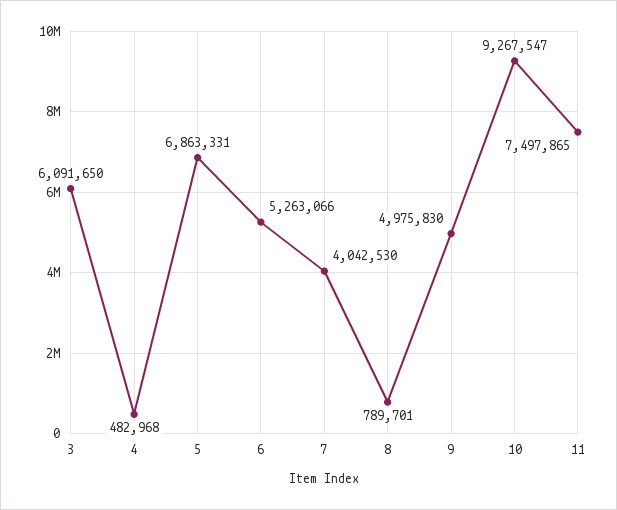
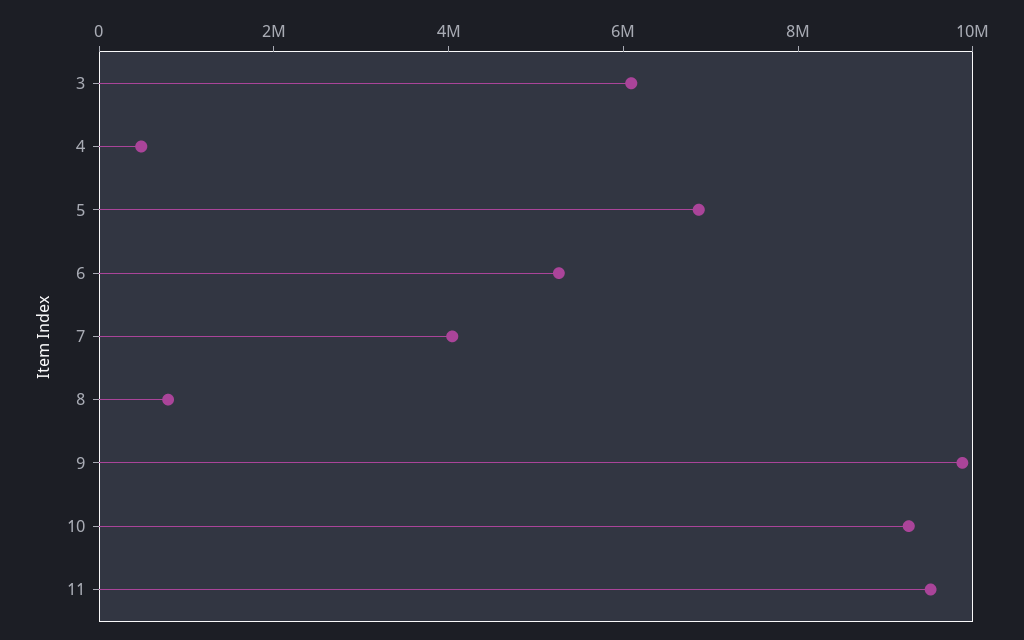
9: 4975830 -> 10000000
11: 7497865 -> 9500000

